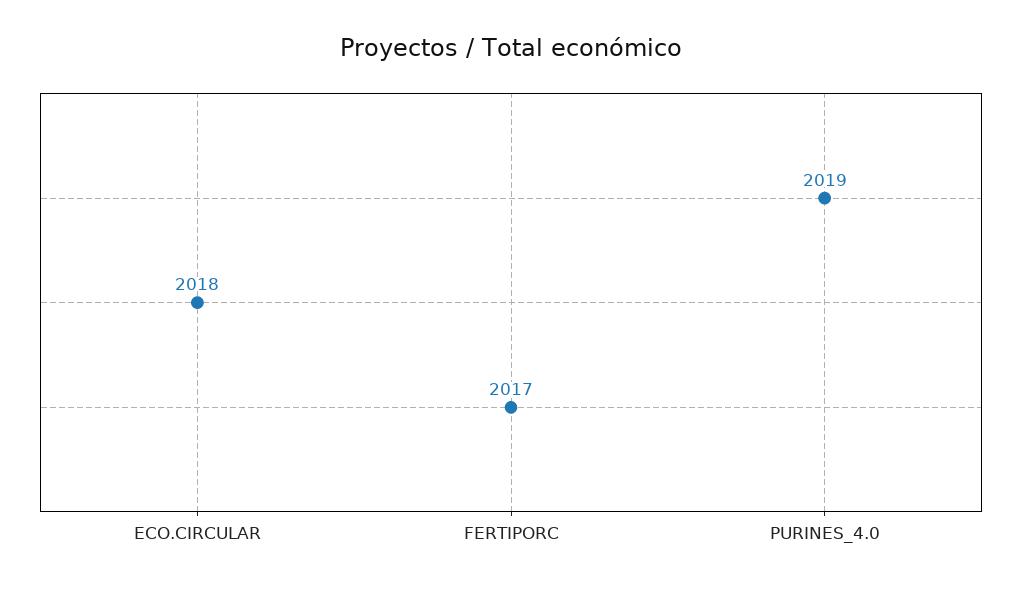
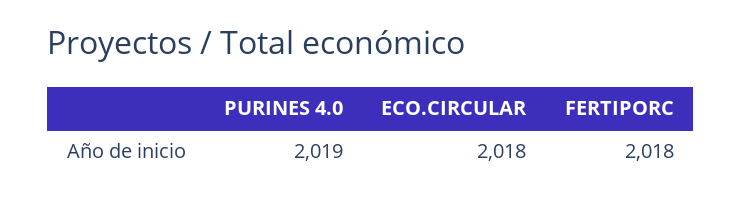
FERTIPORC: 2017 -> 2018

